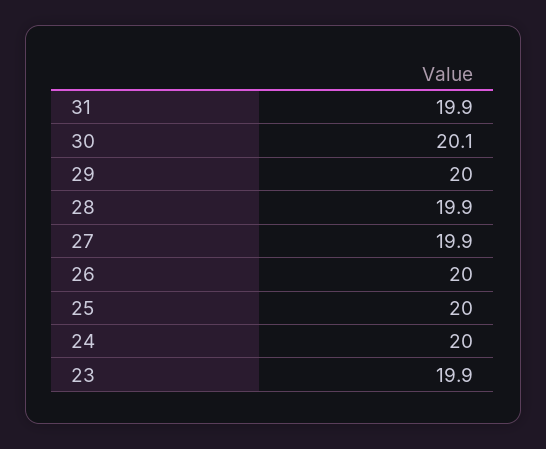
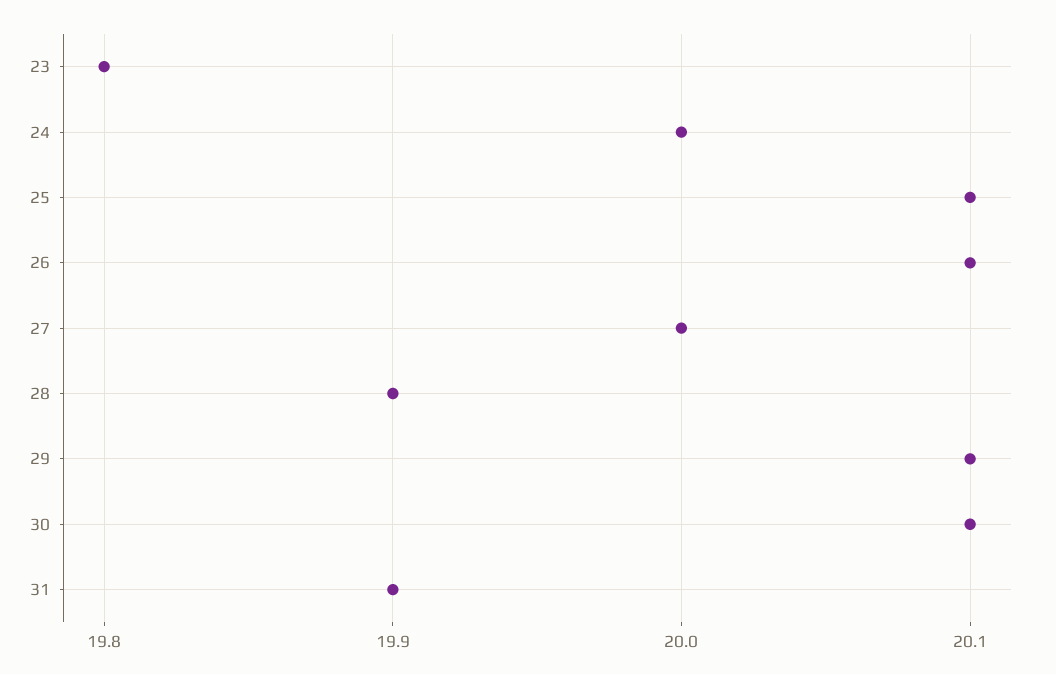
29: 20 -> 20.1
27: 19.9 -> 20
26: 20 -> 20.1
25: 20 -> 20.1
23: 19.9 -> 19.8

